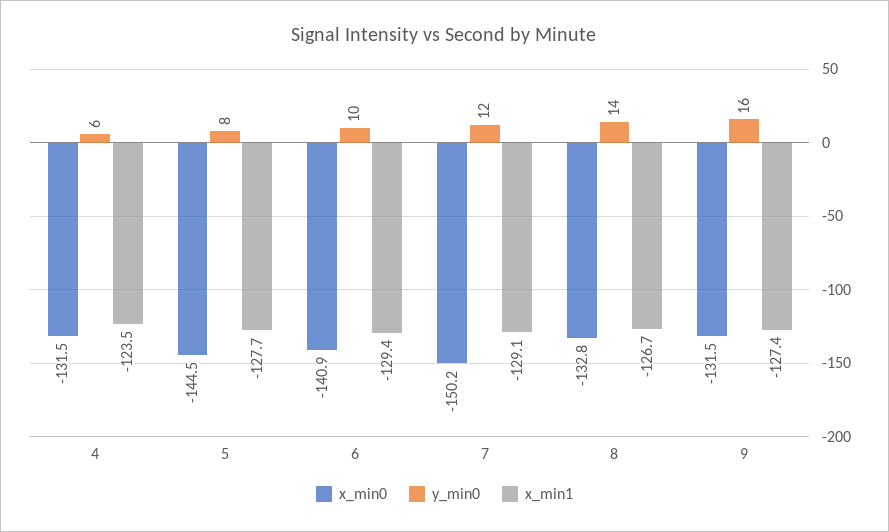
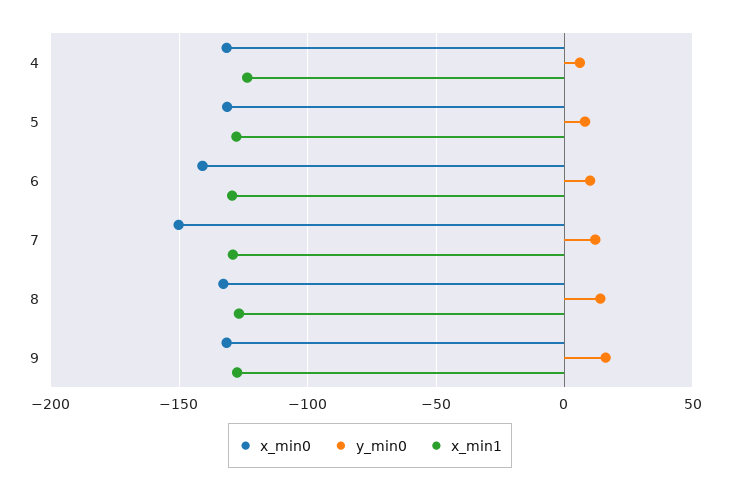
x_min0, 5: -144.5 -> -130

